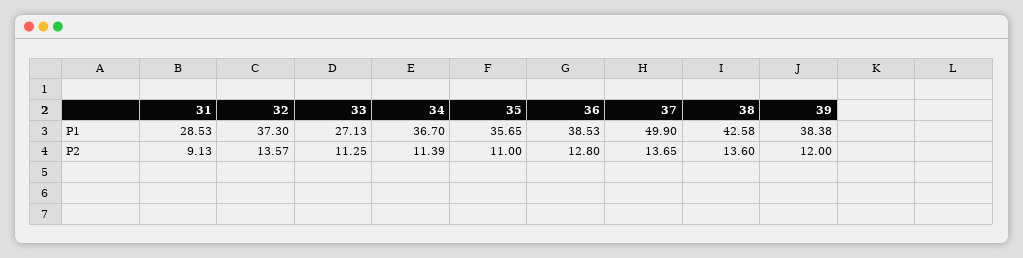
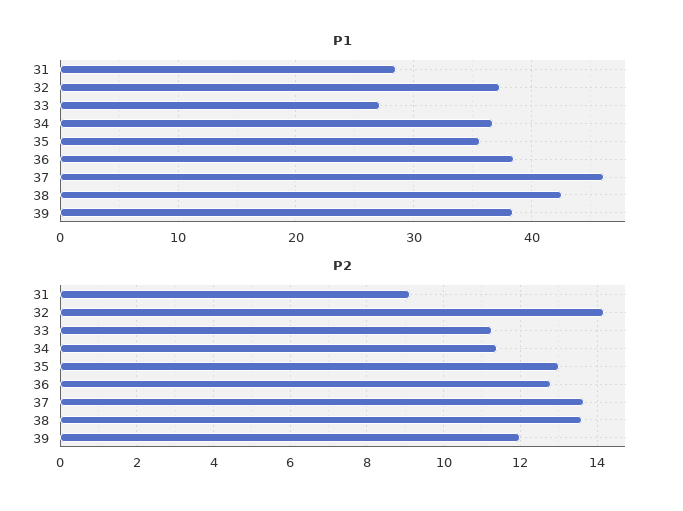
P1, 37: 49.9 -> 46
P2, 32: 13.57 -> 14.2
P2, 35: 11 -> 13

